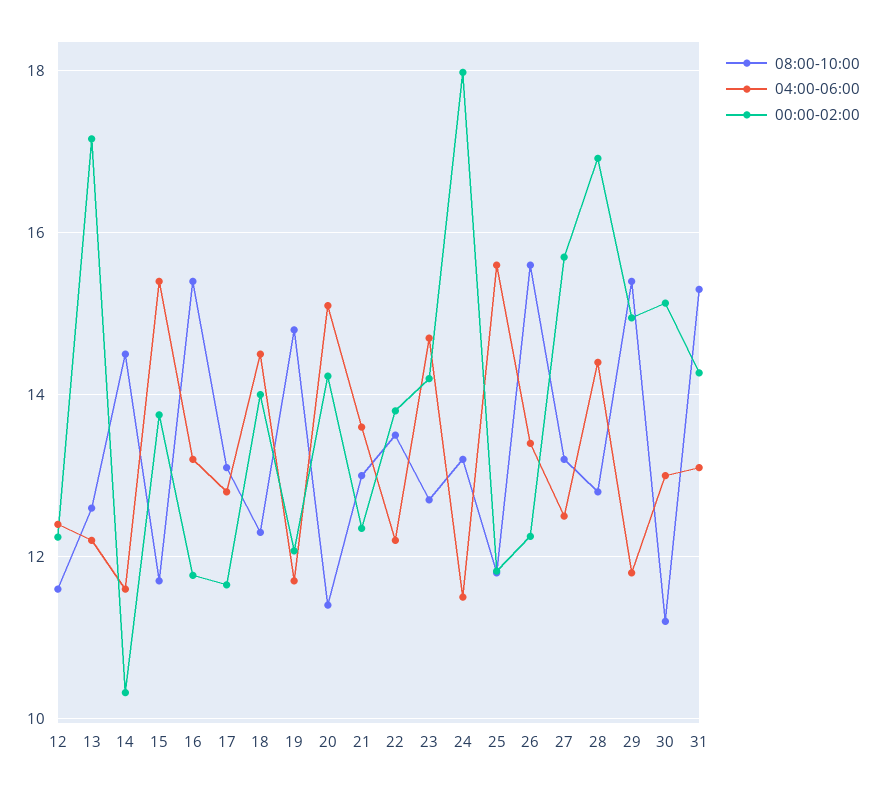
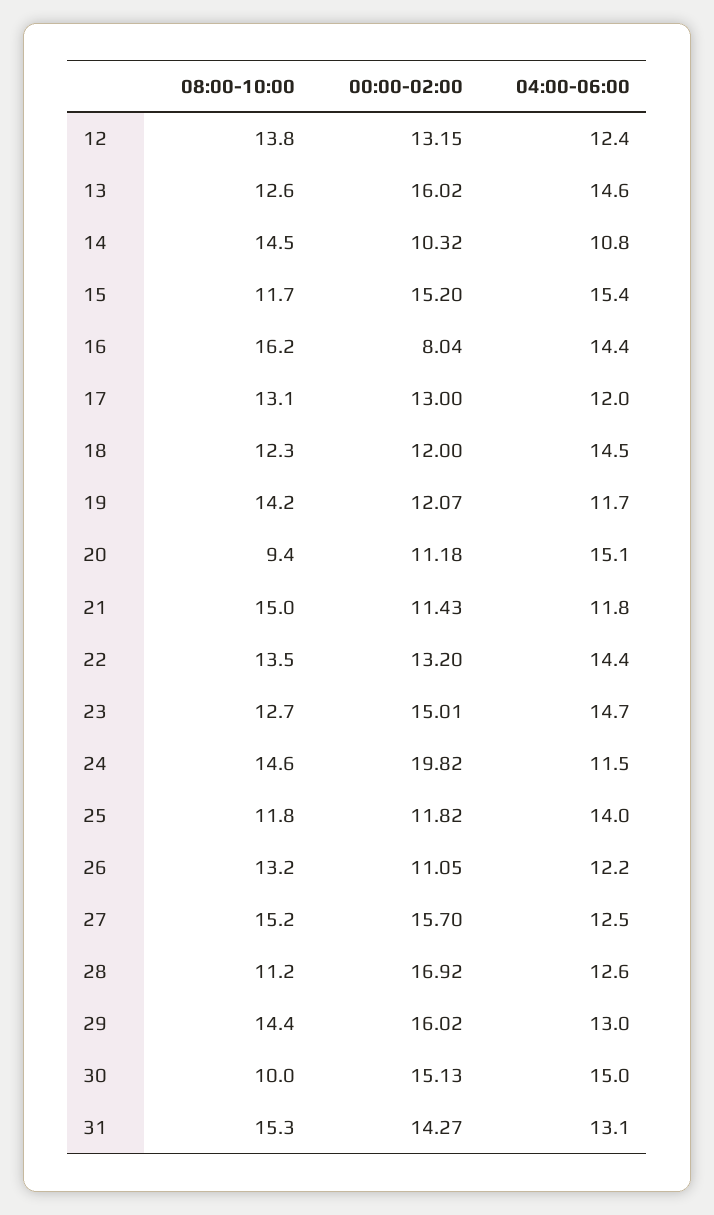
08:00-10:00, 12: 11.6 -> 13.8
00:00-02:00, 12: 12.2 -> 13.15
04:00-06:00, 13: 12.2 -> 14.6
00:00-02:00, 13: 17.2 -> 16.02
04:00-06:00, 14: 11.6 -> 10.8
00:00-02:00, 15: 13.8 -> 15.2
08:00-10:00, 16: 15.4 -> 16.2
04:00-06:00, 16: 13.2 -> 14.4
00:00-02:00, 16: 11.8 -> 8.04
04:00-06:00, 17: 12.8 -> 12
00:00-02:00, 17: 11.6 -> 13
00:00-02:00, 18: 14 -> 12
08:00-10:00, 19: 14.8 -> 14.2
08:00-10:00, 20: 11.4 -> 9.4
00:00-02:00, 20: 14.2 -> 11.18
08:00-10:00, 21: 13 -> 15
04:00-06:00, 21: 13.6 -> 11.8
00:00-02:00, 21: 12.4 -> 11.43
04:00-06:00, 22: 12.2 -> 14.4
00:00-02:00, 22: 13.8 -> 13.2
00:00-02:00, 23: 14.2 -> 15.01
08:00-10:00, 24: 13.2 -> 14.6
00:00-02:00, 24: 18 -> 19.82
04:00-06:00, 25: 15.6 -> 14
08:00-10:00, 26: 15.6 -> 13.2
04:00-06:00, 26: 13.4 -> 12.2
00:00-02:00, 26: 12.2 -> 11.05
08:00-10:00, 27: 13.2 -> 15.2
08:00-10:00, 28: 12.8 -> 11.2
04:00-06:00, 28: 14.4 -> 12.6
08:00-10:00, 29: 15.4 -> 14.4
04:00-06:00, 29: 11.8 -> 13
00:00-02:00, 29: 15 -> 16.02
08:00-10:00, 30: 11.2 -> 10
04:00-06:00, 30: 13 -> 15

